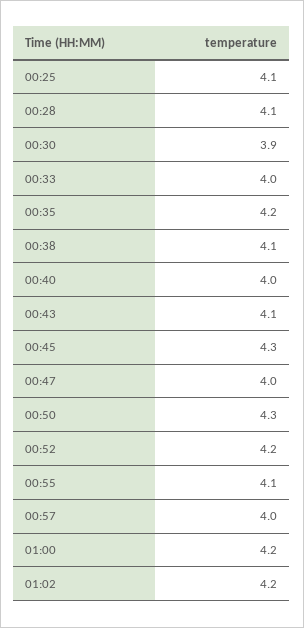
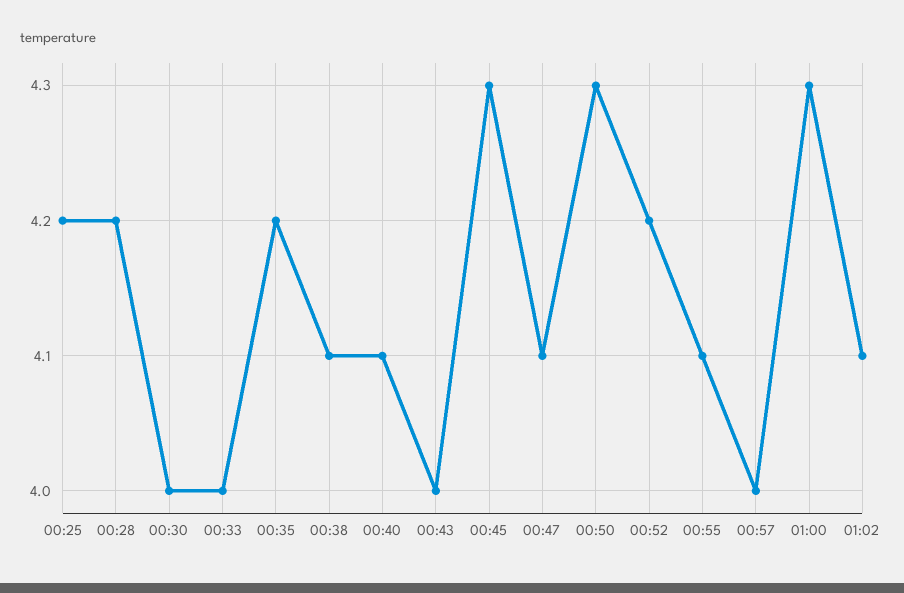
00:25: 4.1 -> 4.2
00:28: 4.1 -> 4.2
00:30: 3.9 -> 4
00:40: 4 -> 4.1
00:43: 4.1 -> 4
00:47: 4 -> 4.1
01:00: 4.2 -> 4.3
01:02: 4.2 -> 4.1

